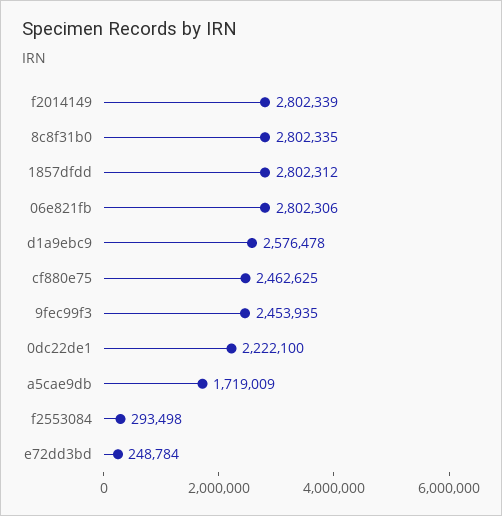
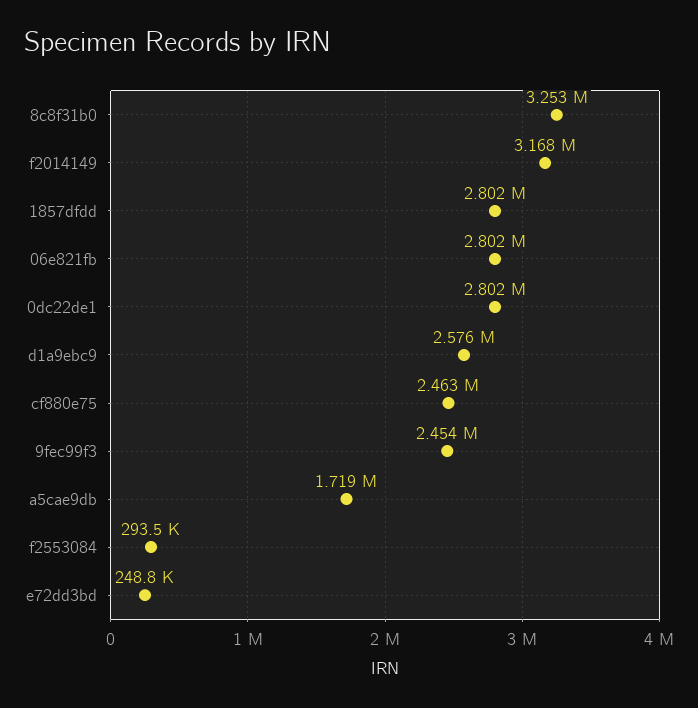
f2014149: 2802339 -> 3168000
8c8f31b0: 2802335 -> 3253000
0dc22de1: 2222100 -> 2802000

